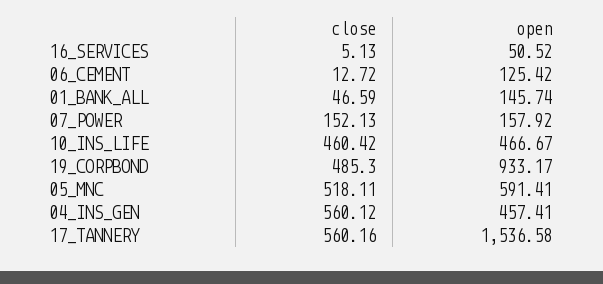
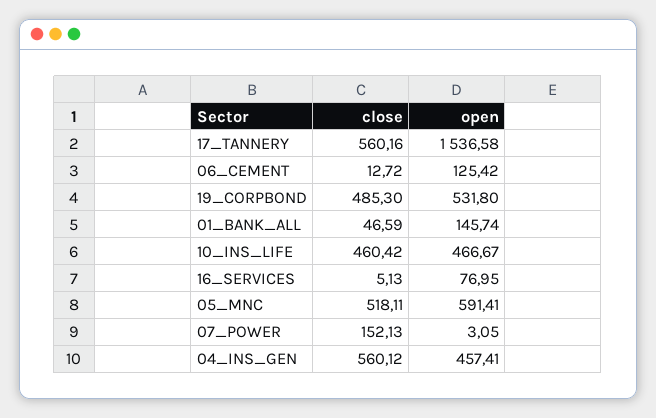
open, 16_SERVICES: 50.52 -> 76.95
open, 07_POWER: 157.92 -> 3.05
open, 19_CORPBOND: 933.17 -> 531.8

